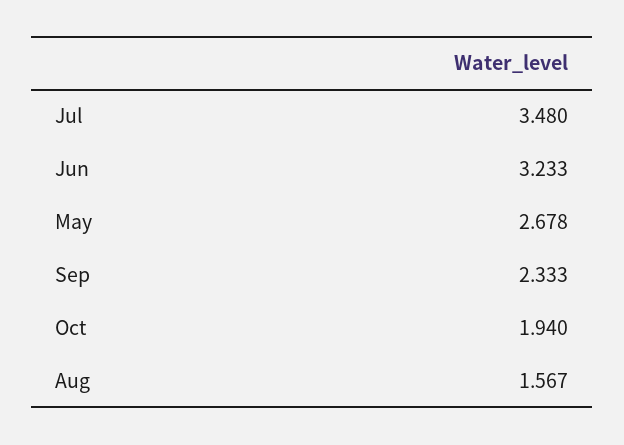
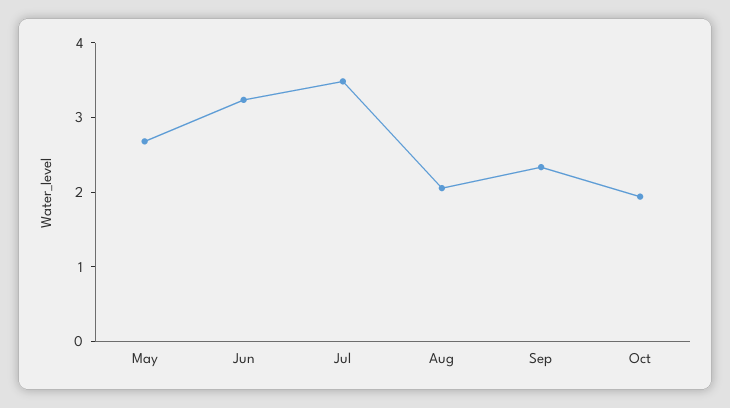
Aug: 1.567 -> 2

